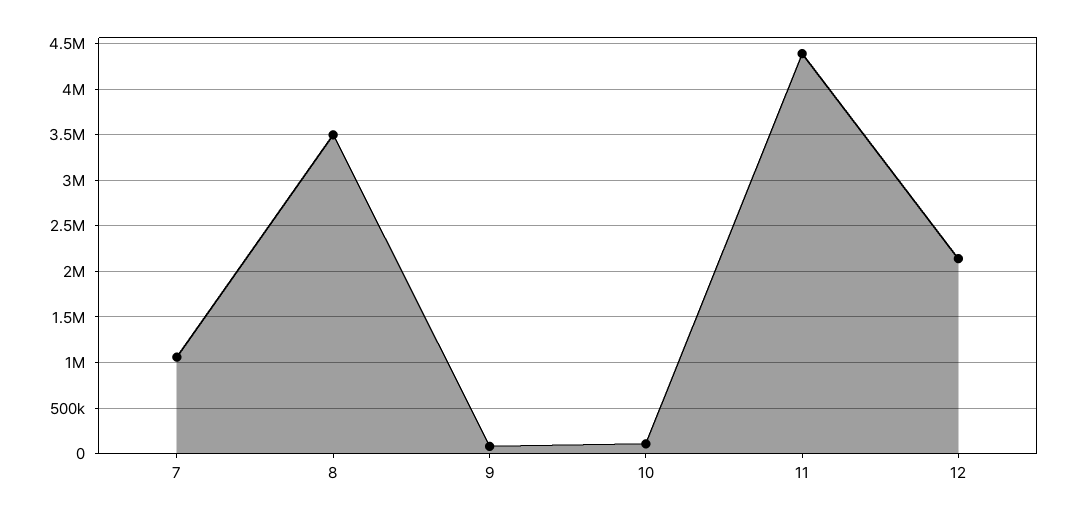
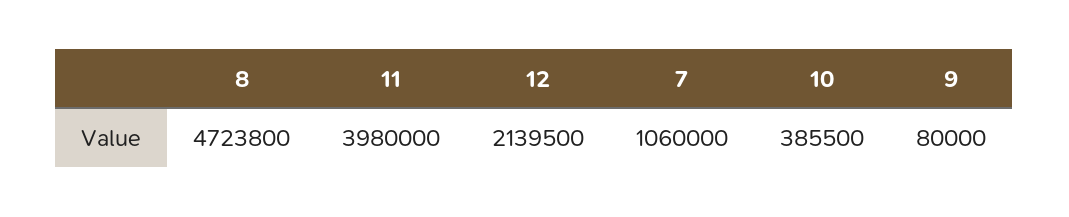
8: 3500000 -> 4723800
10: 100000 -> 385500
11: 4400000 -> 3980000

